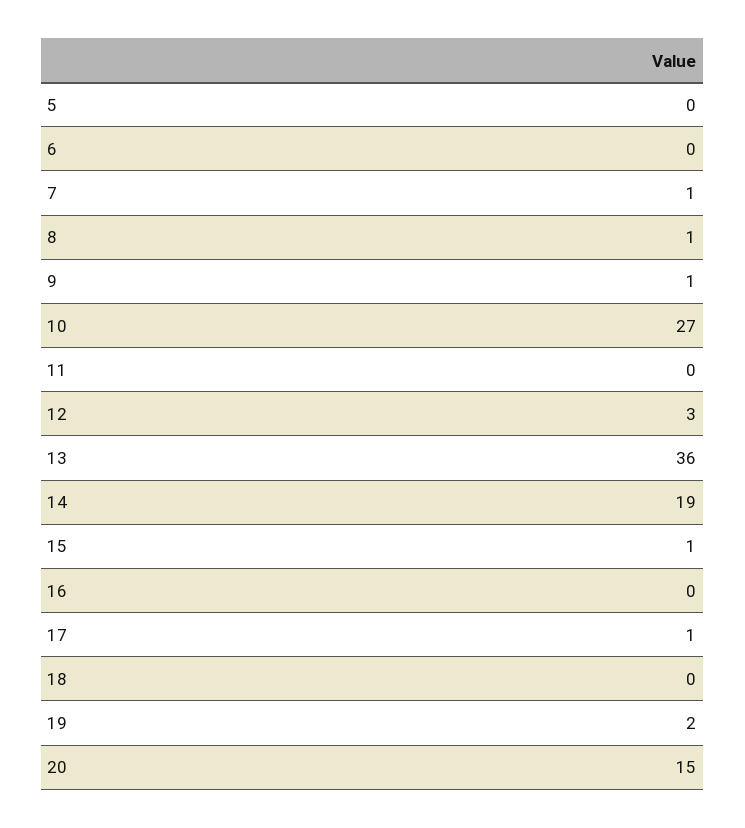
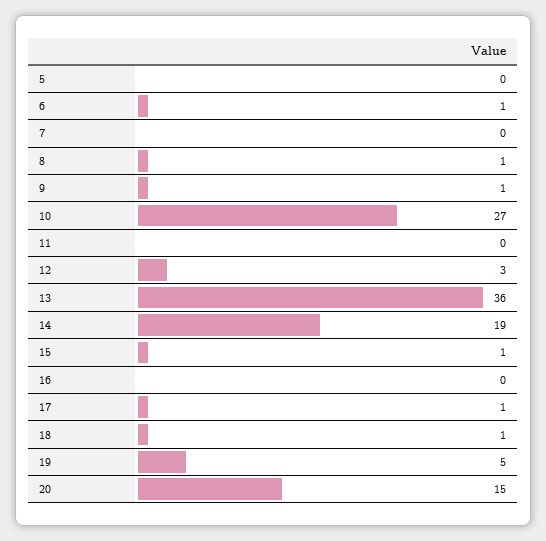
6: 0 -> 1
7: 1 -> 0
18: 0 -> 1
19: 2 -> 5

